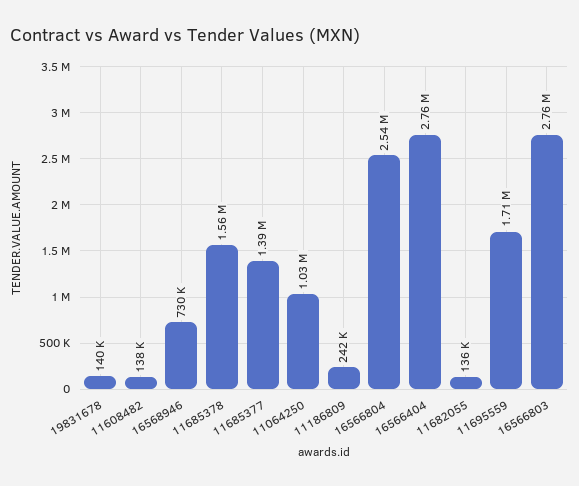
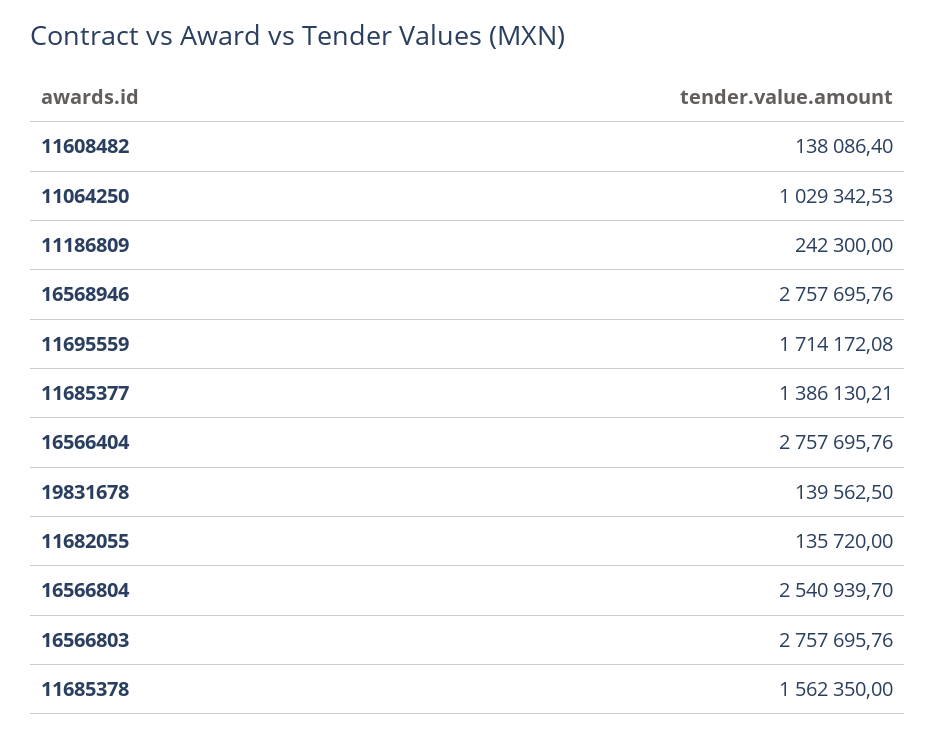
16568946: 730000 -> 2757695.76

